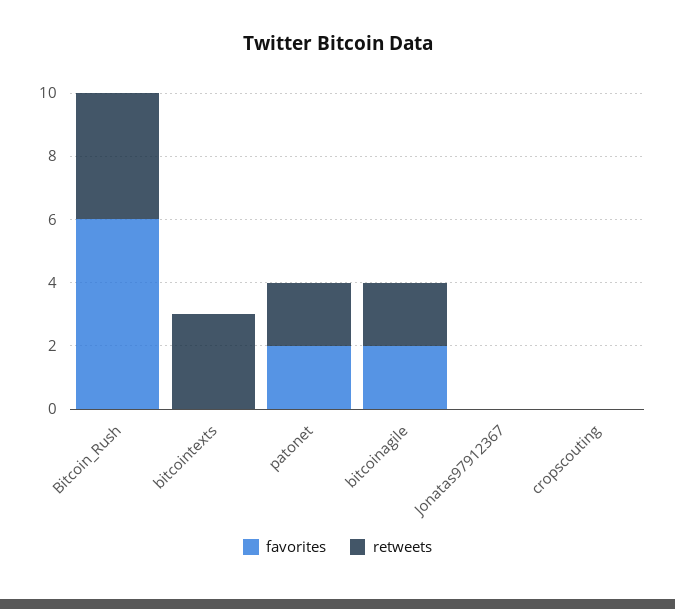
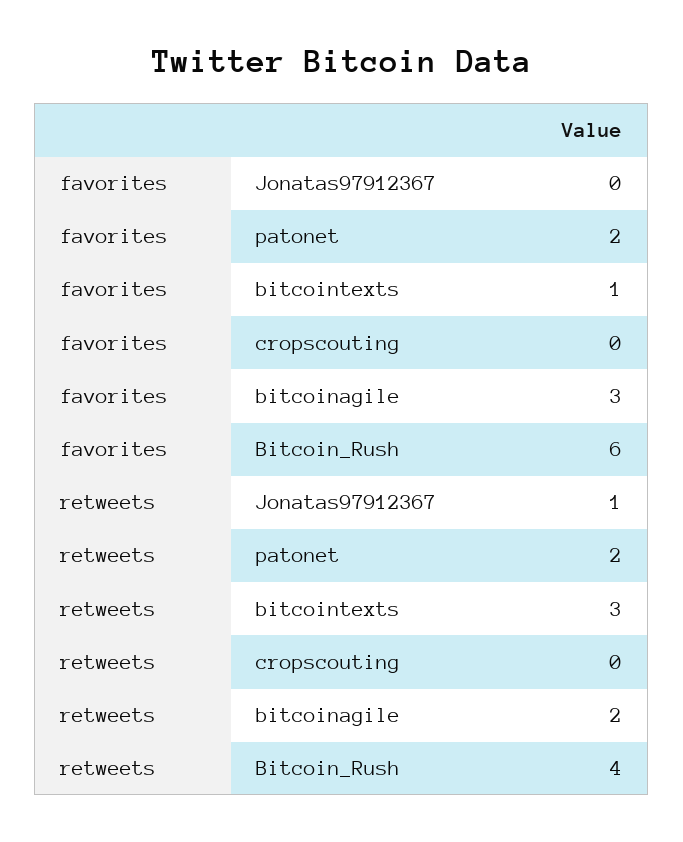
favorites, bitcointexts: 0 -> 1
favorites, bitcoinagile: 2 -> 3
retweets, Jonatas97912367: 0 -> 1

